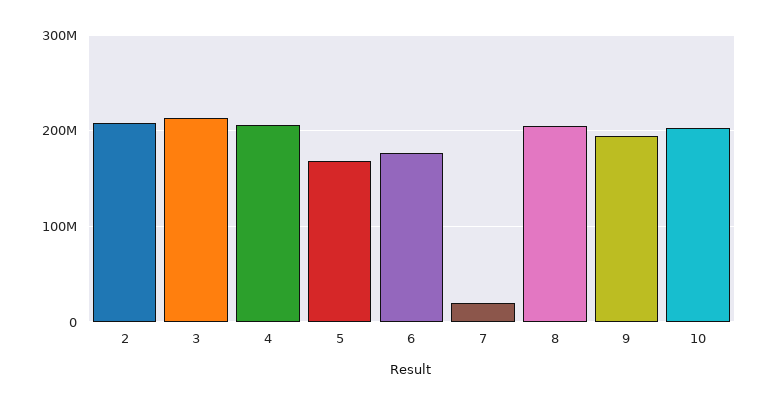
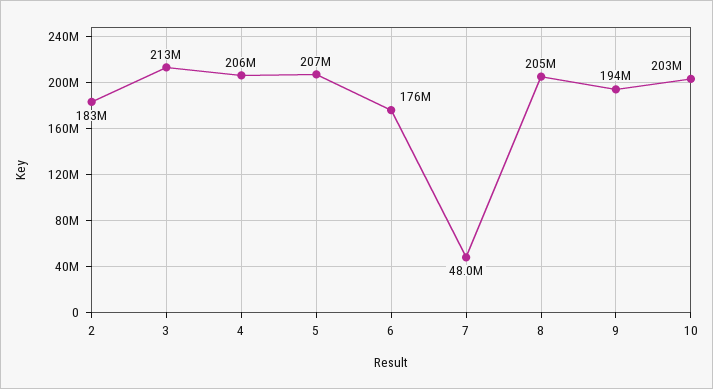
2: 210000000 -> 183000000
5: 170000000 -> 207000000
7: 20000000 -> 48000000

